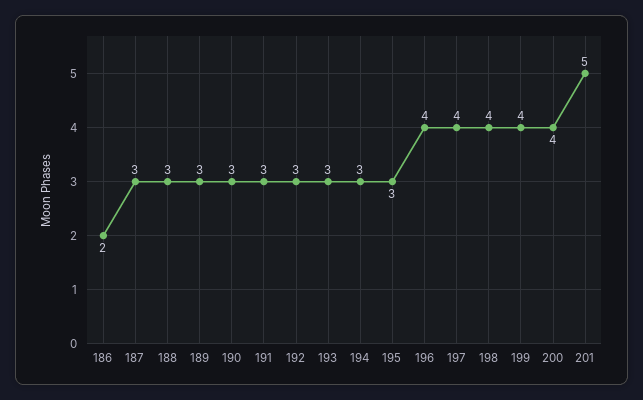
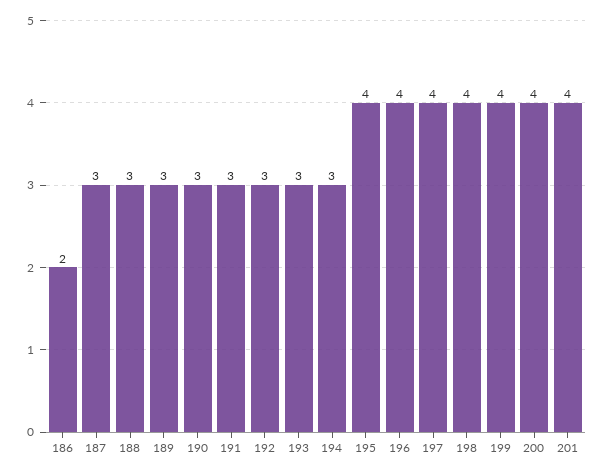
195: 3 -> 4
201: 5 -> 4

